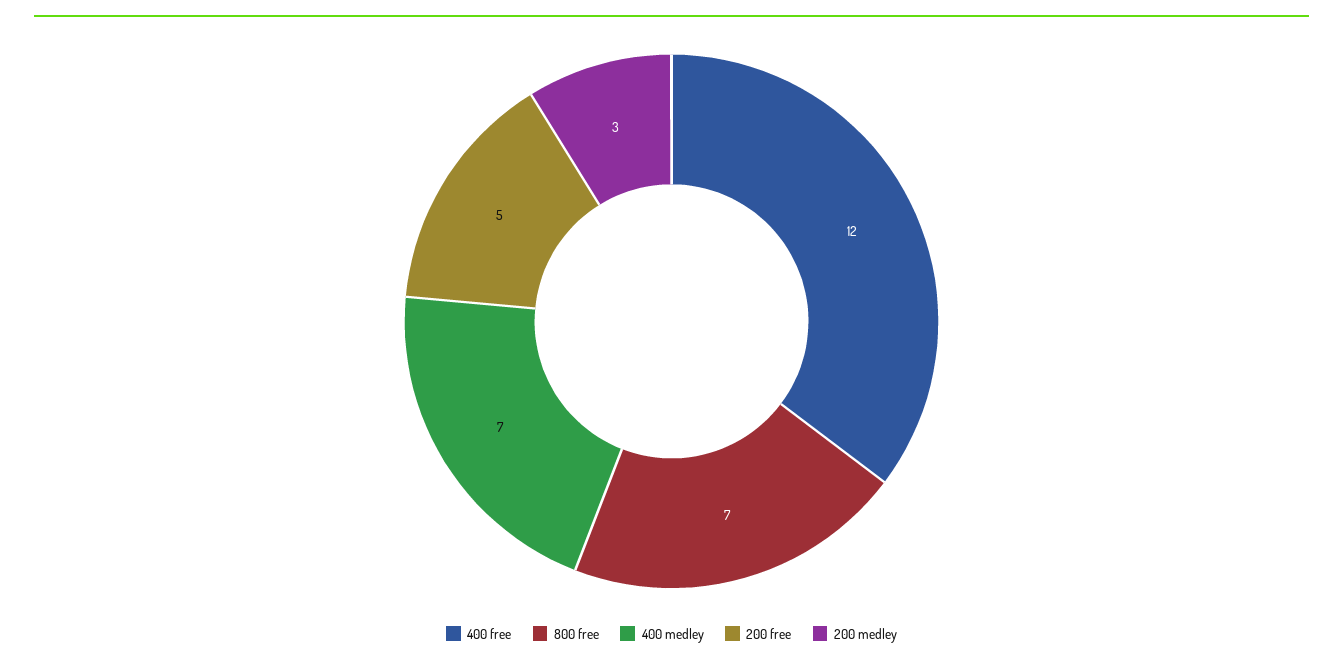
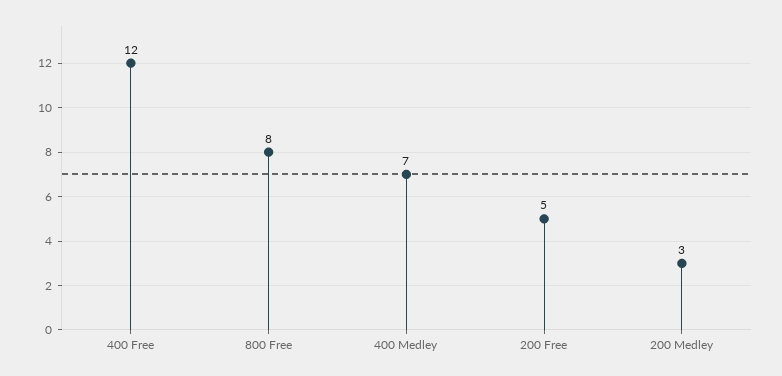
800 free: 7 -> 8

